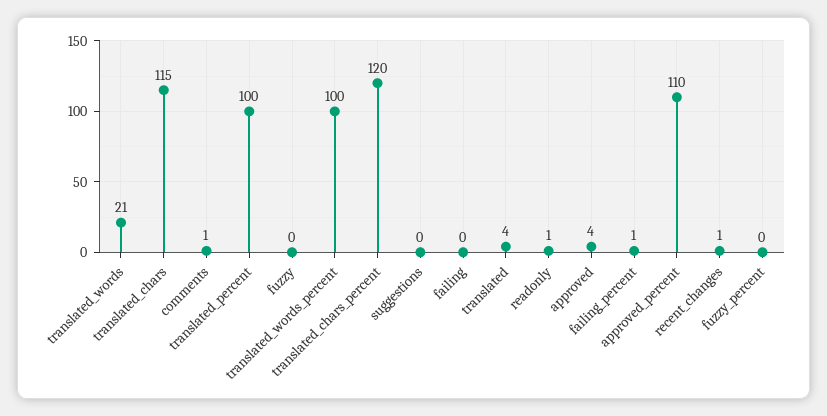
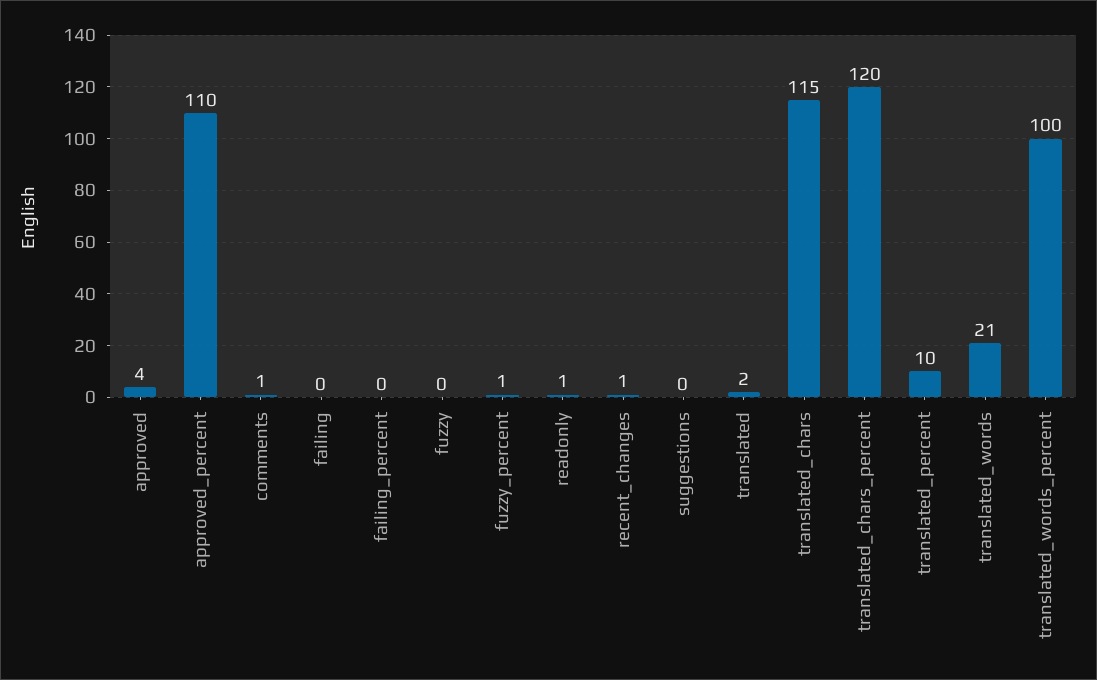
translated_percent: 100 -> 10
translated: 4 -> 2
failing_percent: 1 -> 0
fuzzy_percent: 0 -> 1

